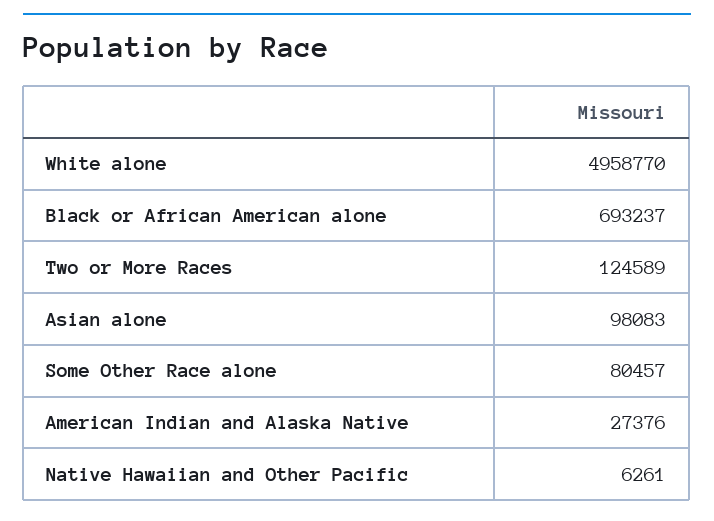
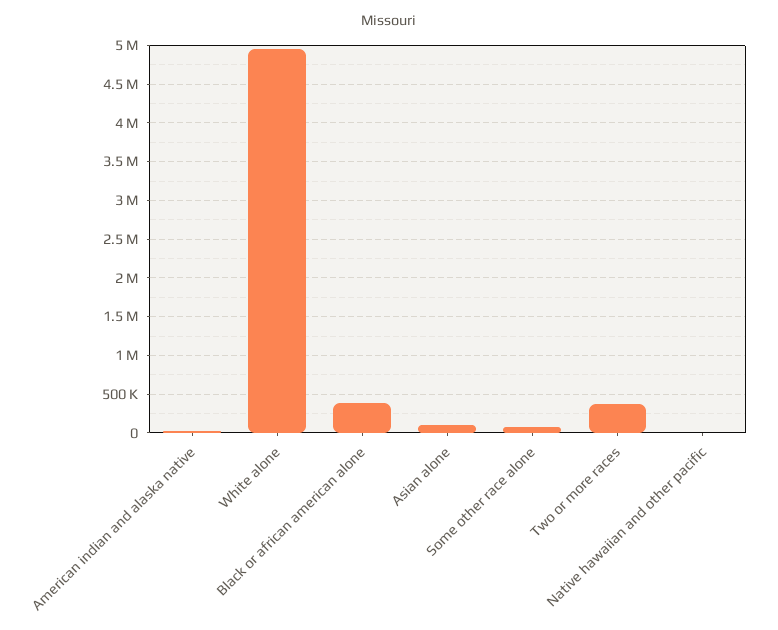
Black or African American alone: 693237 -> 400000
Two or More Races: 124589 -> 400000

